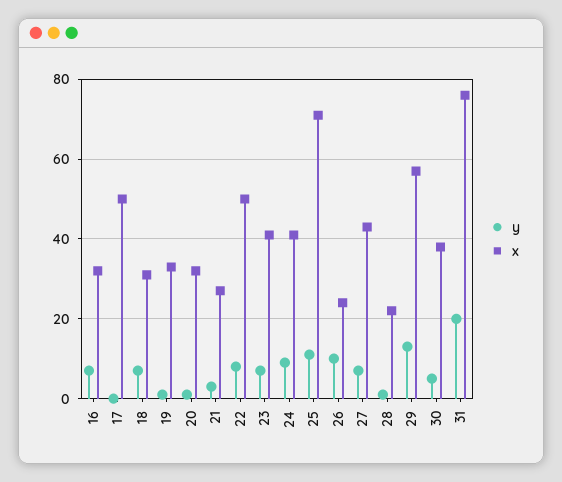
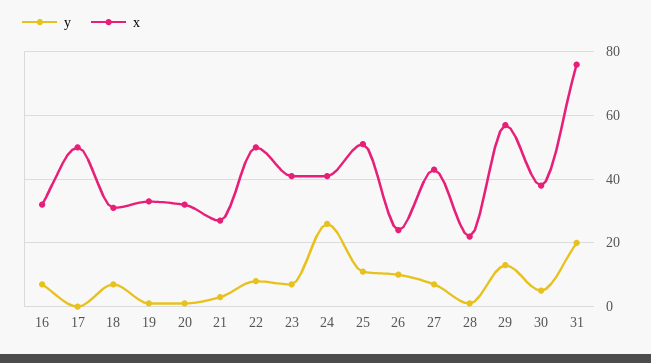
y, 24: 10 -> 25
x, 25: 70 -> 50

